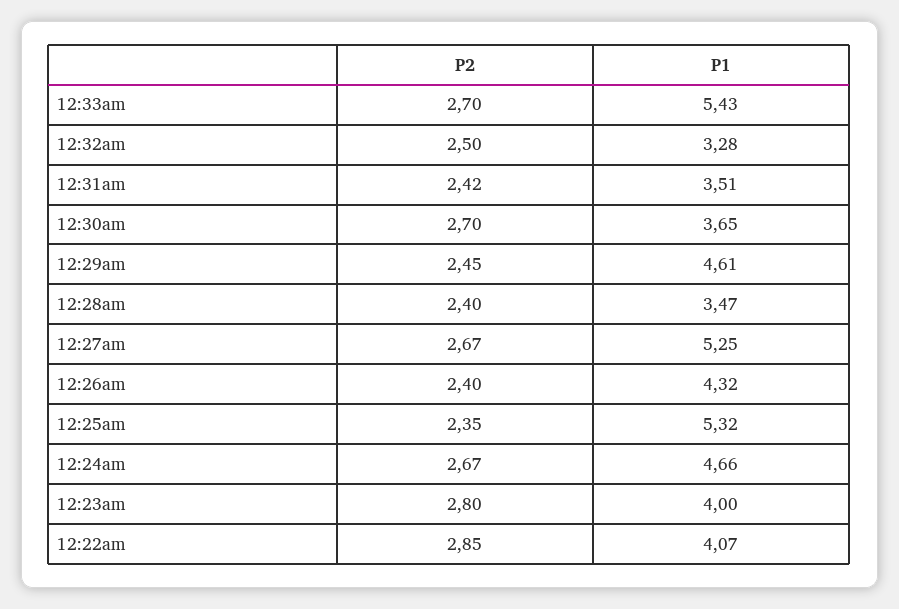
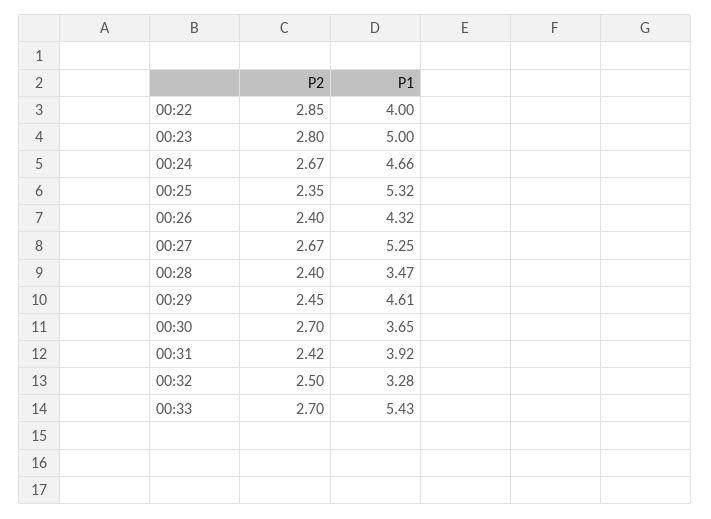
P1, 12:31am: 3.51 -> 3.92
P1, 12:23am: 4 -> 5
P1, 12:22am: 4.07 -> 4

